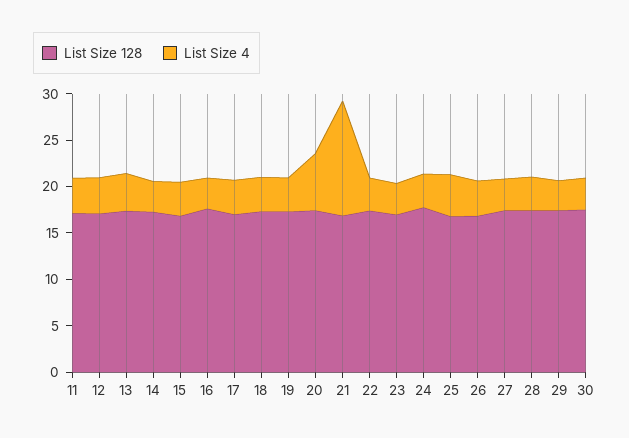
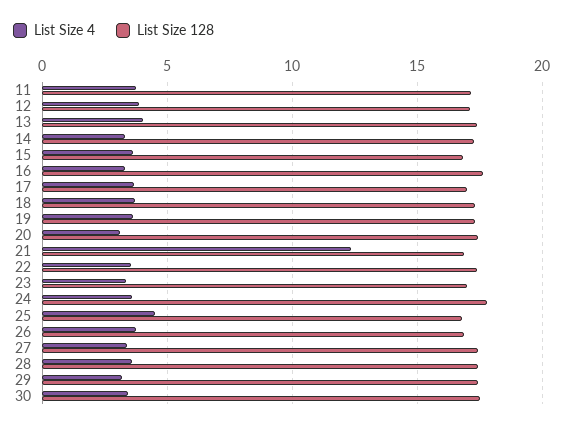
List Size 4, 20: 6 -> 3

